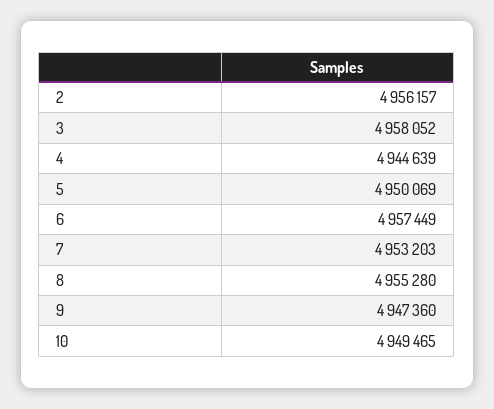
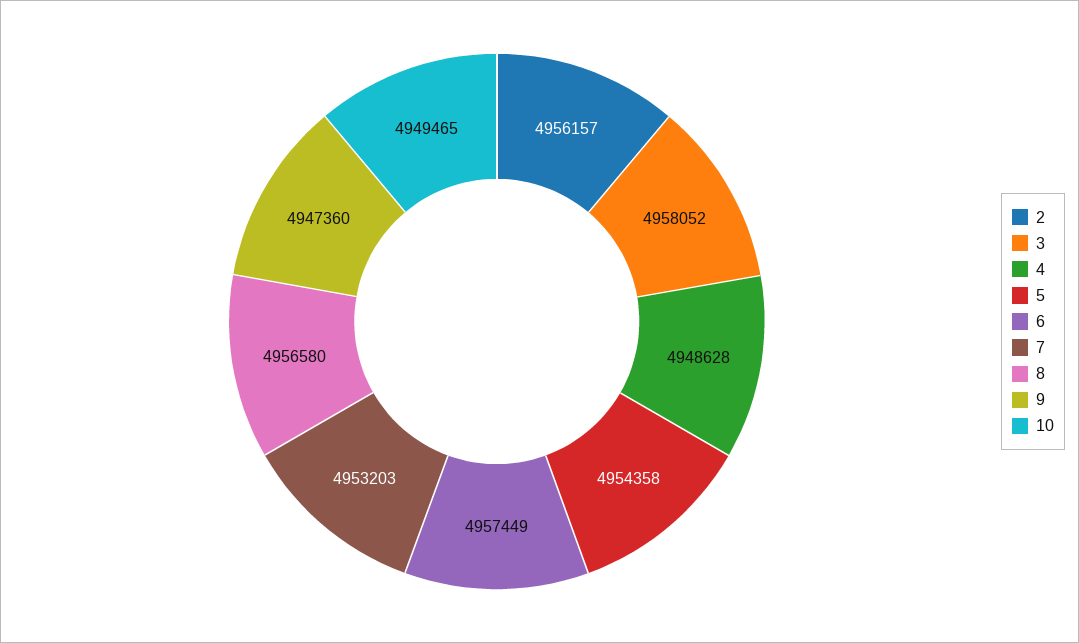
4: 4944639 -> 4948628
5: 4950069 -> 4954358
8: 4955280 -> 4956580

